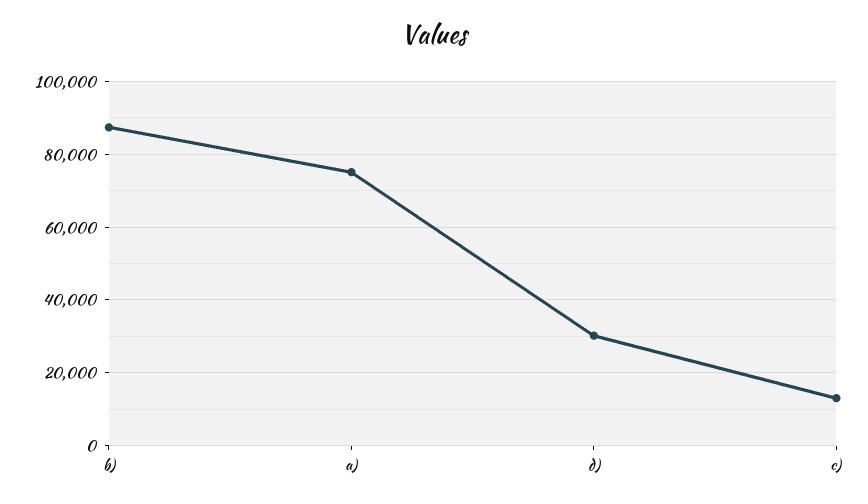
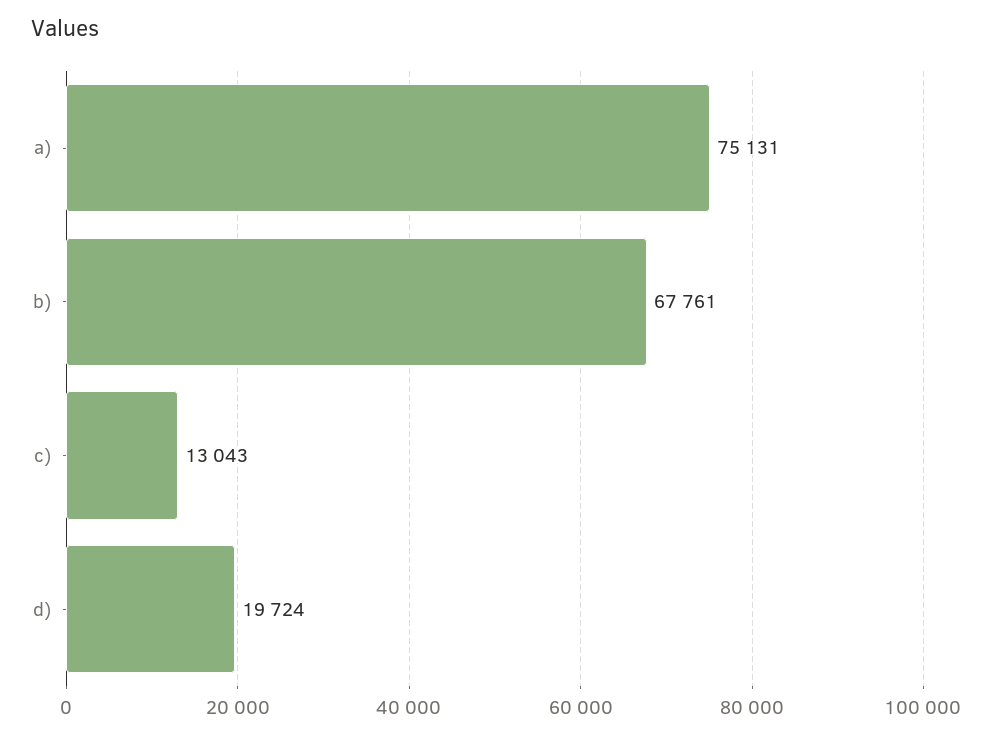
b): 88000 -> 67761
d): 30000 -> 19724

